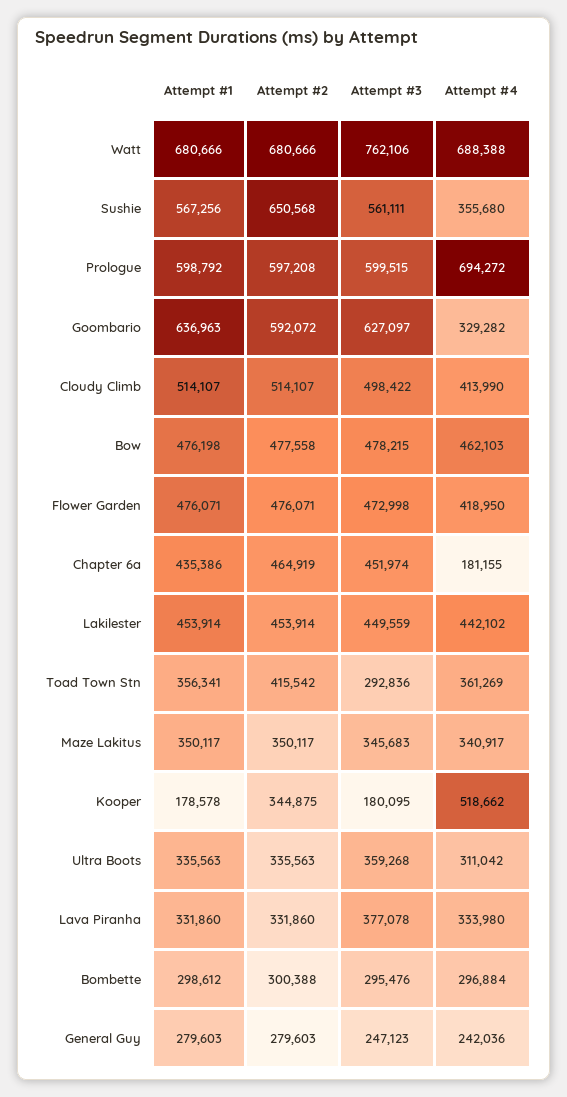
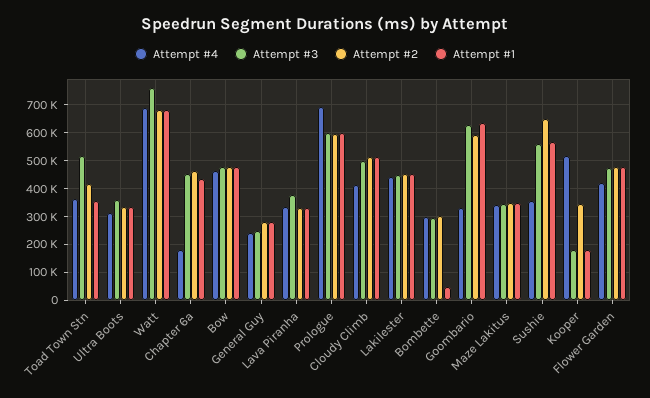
Attempt #3, Toad Town Stn: 292836 -> 525000
Attempt #1, Bombette: 298612 -> 50000

